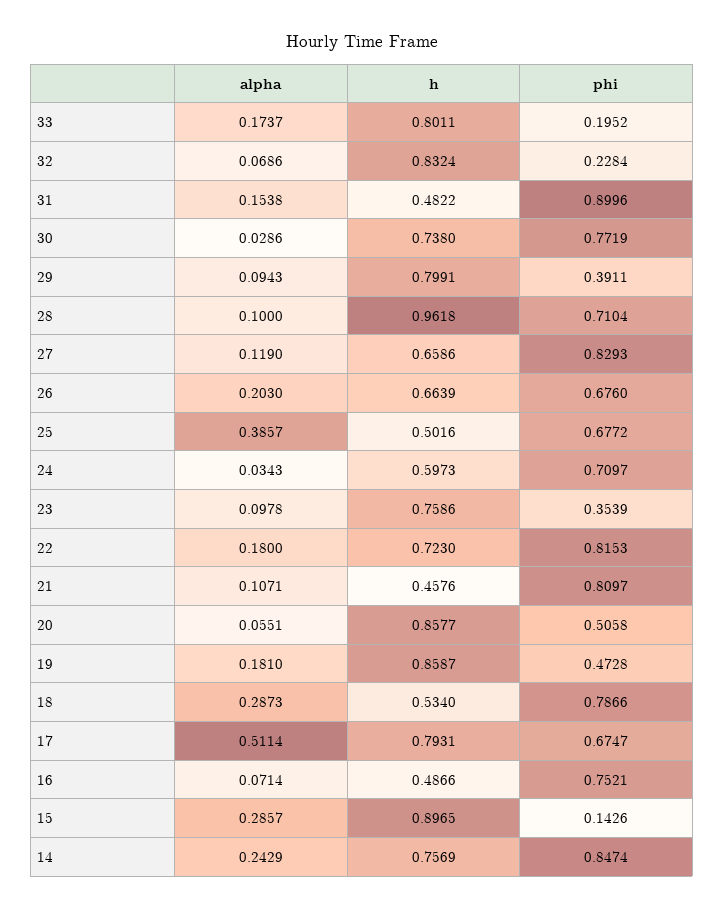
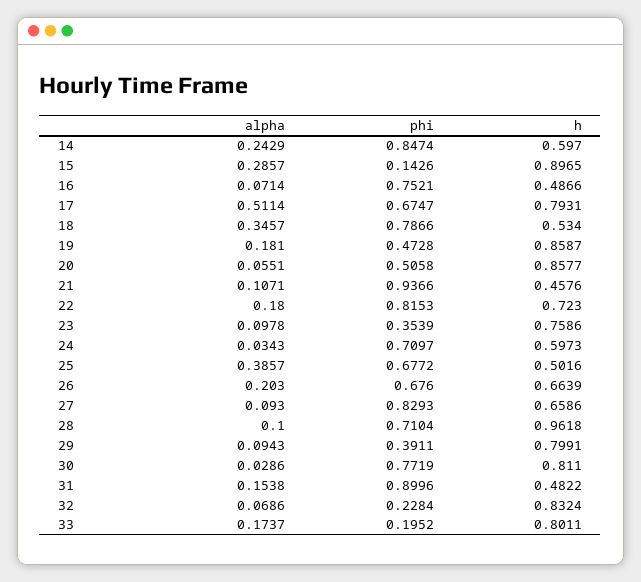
h, 30: 0.738 -> 0.811
alpha, 27: 0.119 -> 0.093
phi, 21: 0.8097 -> 0.9366
alpha, 18: 0.2873 -> 0.3457
h, 14: 0.7569 -> 0.597

